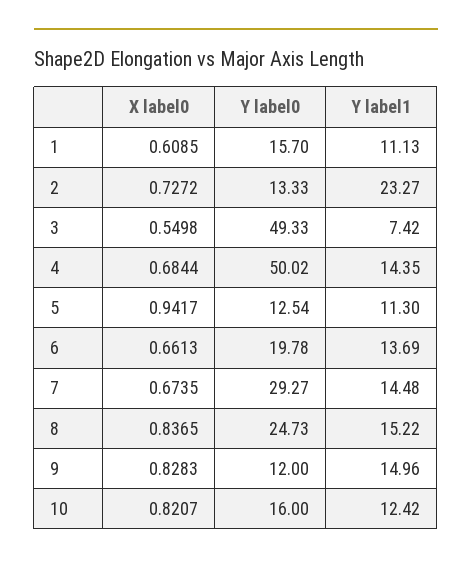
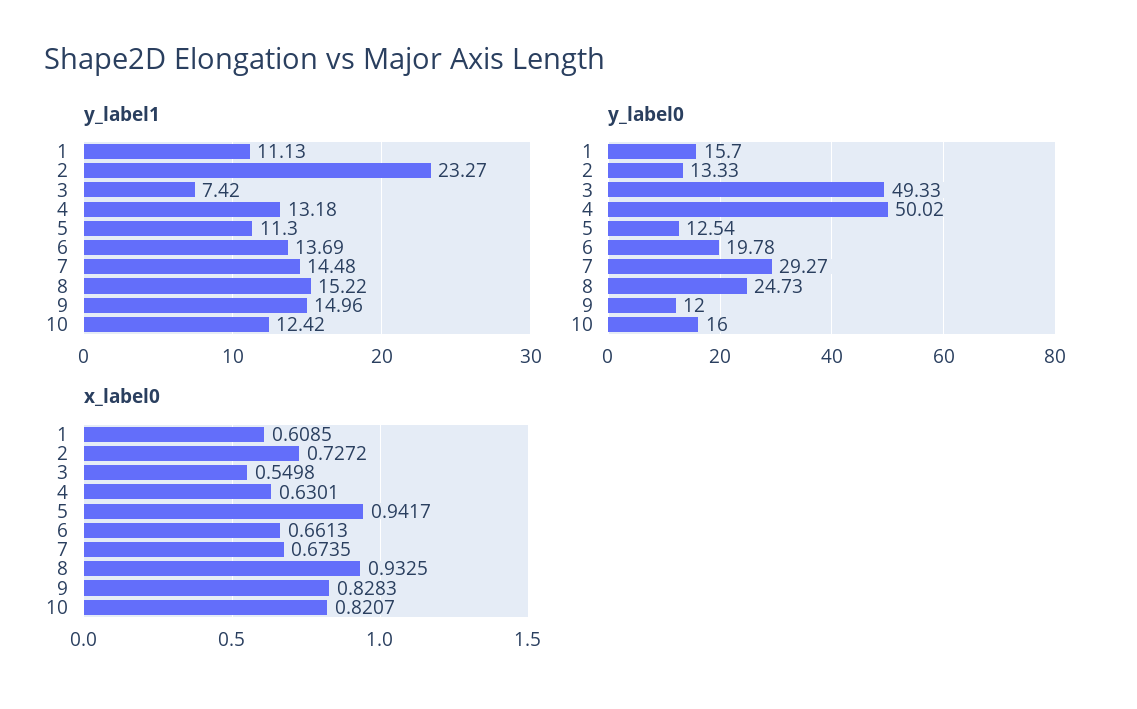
X label0, 4: 0.6844 -> 0.6301
Y label1, 4: 14.35 -> 13.18
X label0, 8: 0.8365 -> 0.9325

